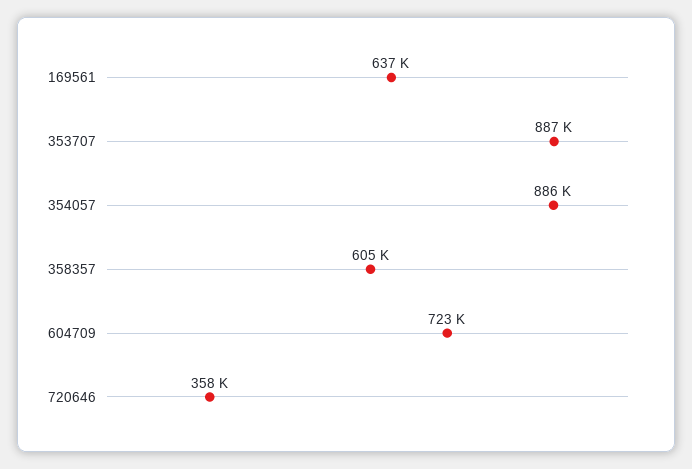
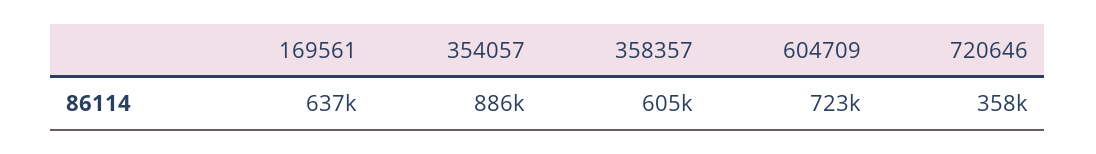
353707: 887000 -> none

